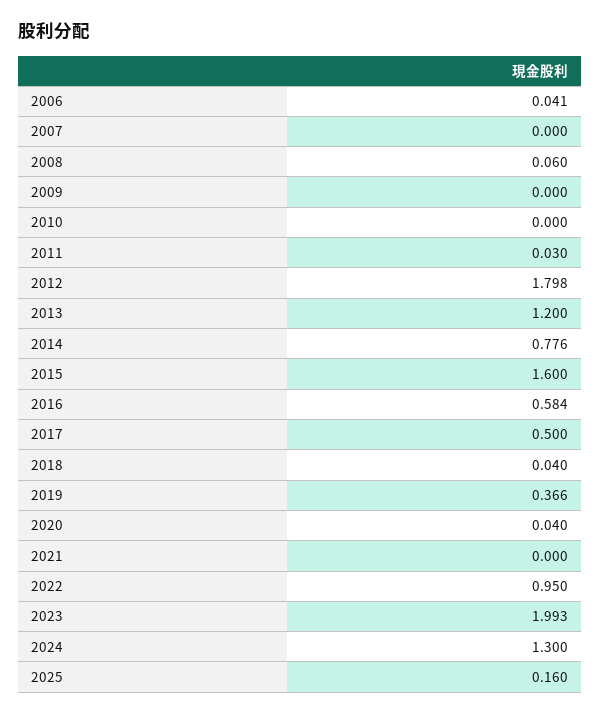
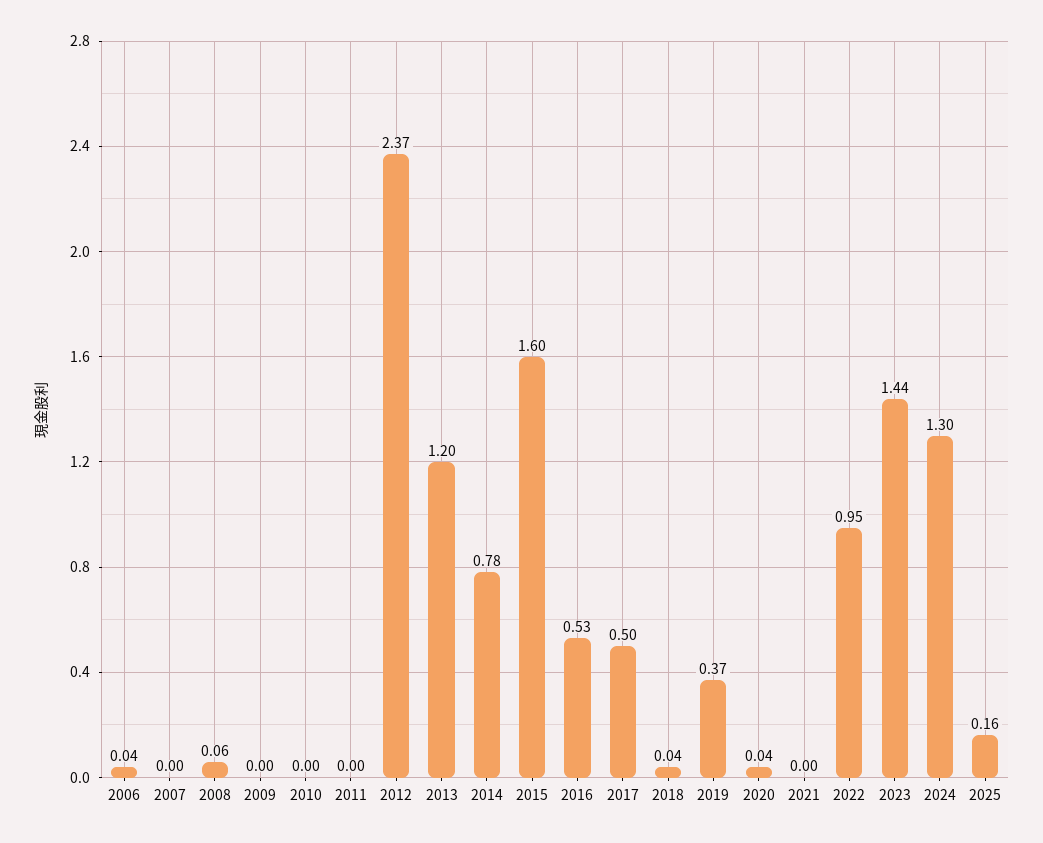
2011: 0.03 -> 0
2012: 1.798 -> 2.37
2016: 0.584 -> 0.53
2023: 1.993 -> 1.44

